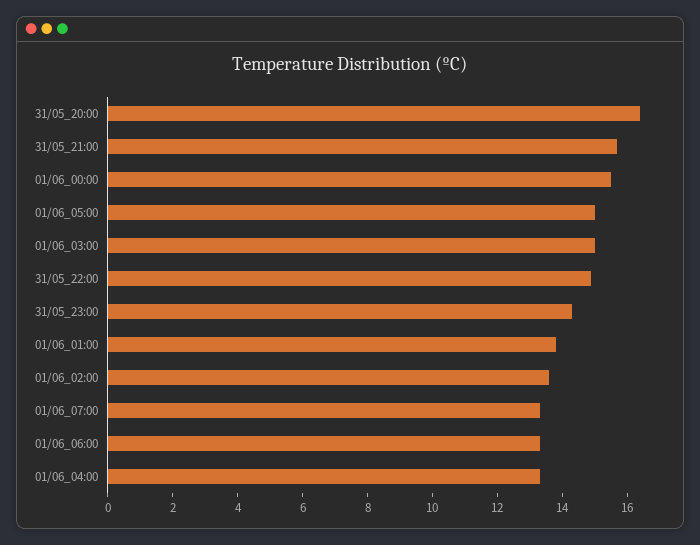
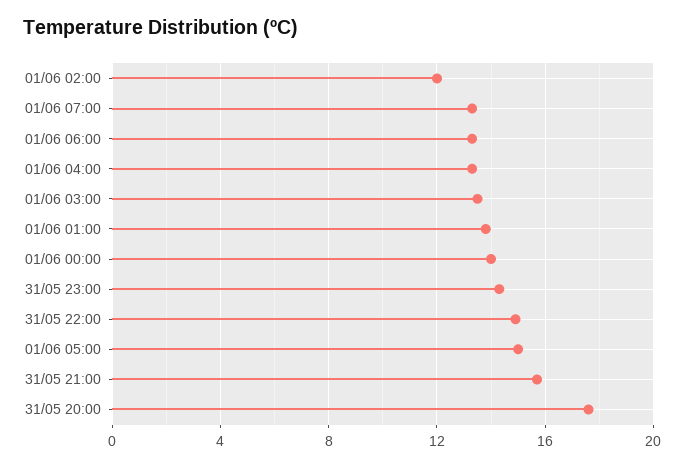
31/05_20:00: 16.5 -> 17.5
01/06_00:00: 15.5 -> 14
01/06_03:00: 15 -> 13.5
01/06_02:00: 13.5 -> 12

